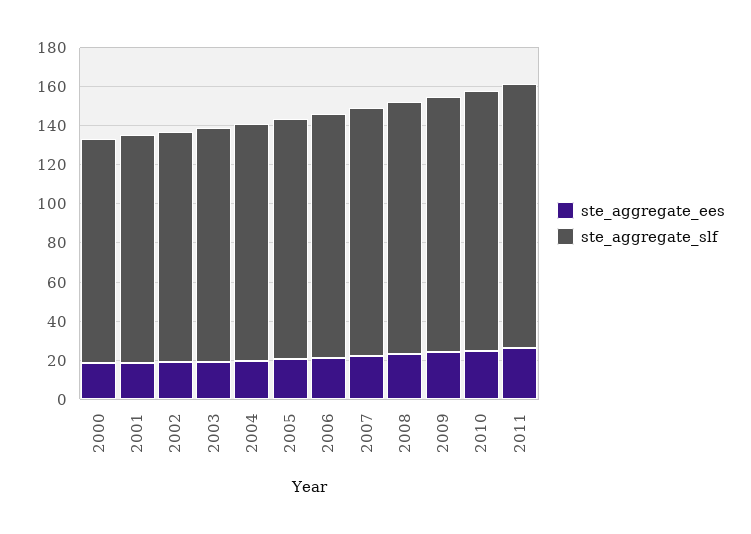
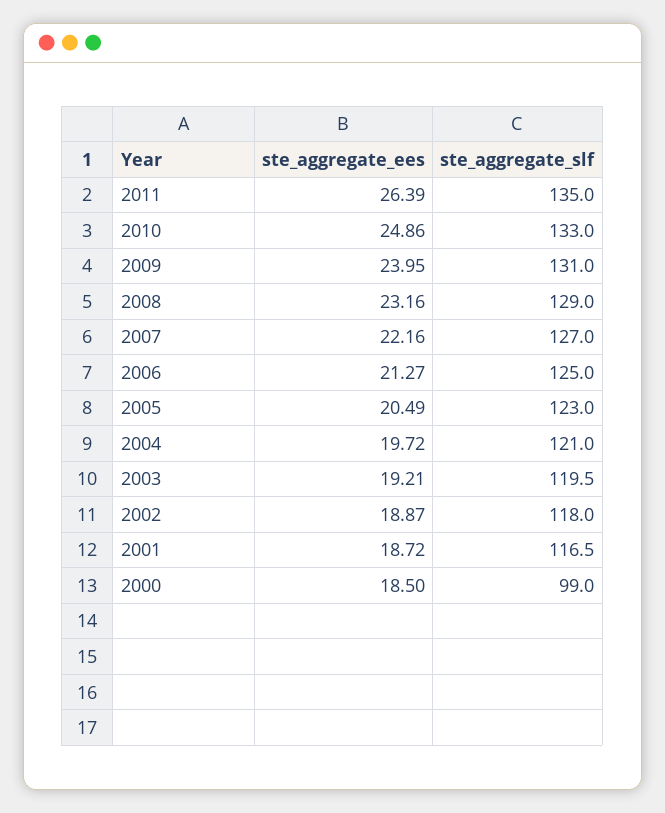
ste_aggregate_slf, 2000: 115 -> 99

